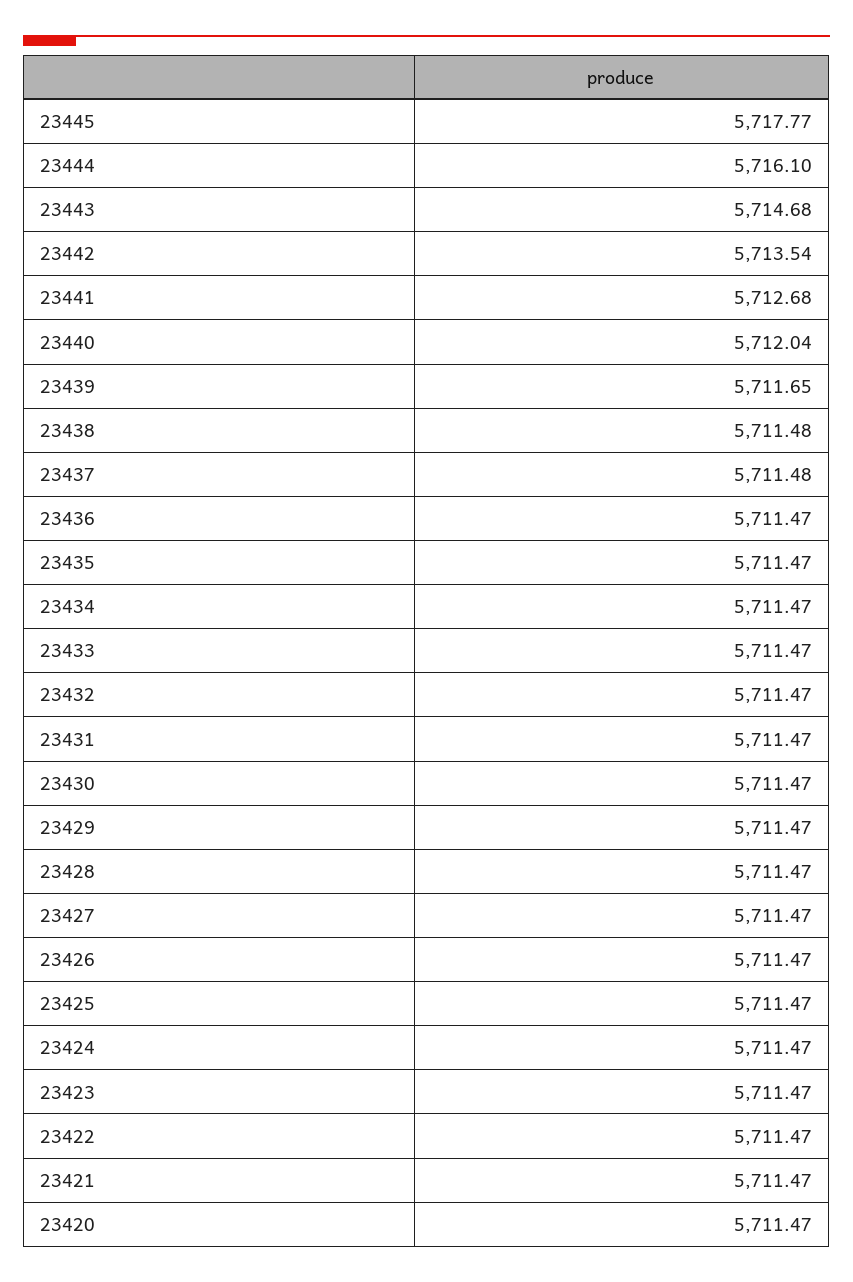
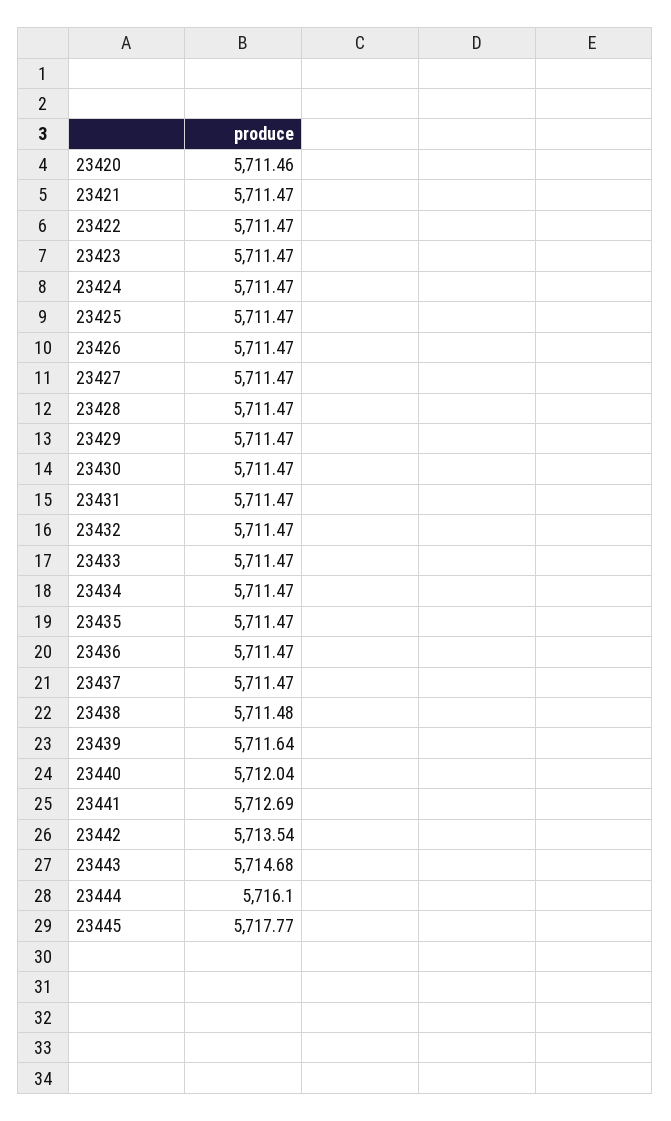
23441: 5712.68 -> 5712.69
23439: 5711.65 -> 5711.64
23437: 5711.48 -> 5711.47
23420: 5711.47 -> 5711.46

